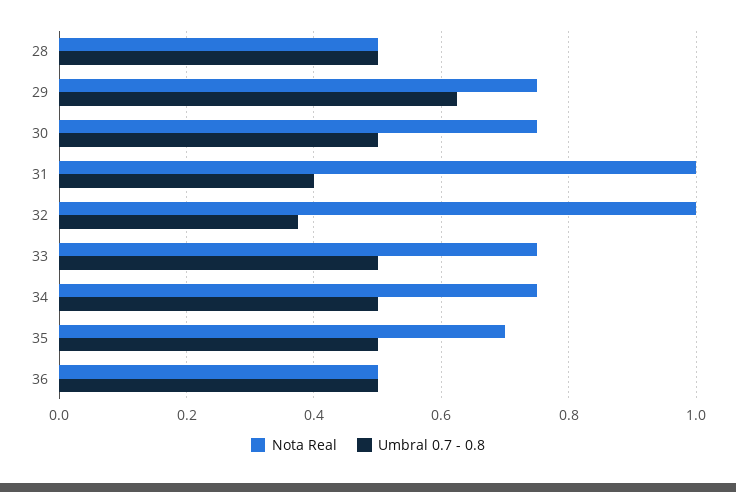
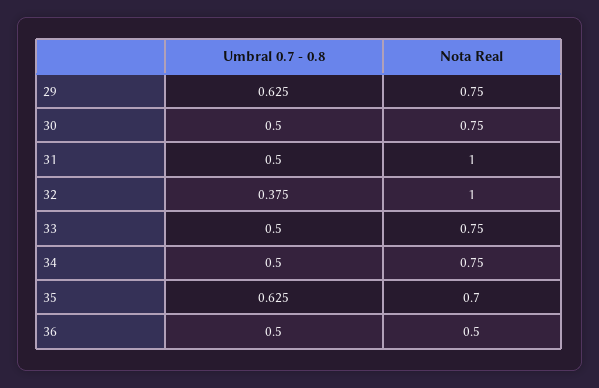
Nota Real, 28: 0.5 -> none
Umbral 0.7 - 0.8, 28: 0.5 -> none
Umbral 0.7 - 0.8, 31: 0.4 -> 0.5
Umbral 0.7 - 0.8, 35: 0.5 -> 0.625

